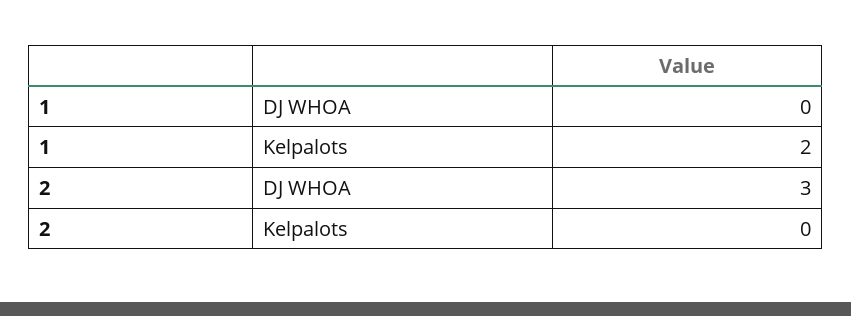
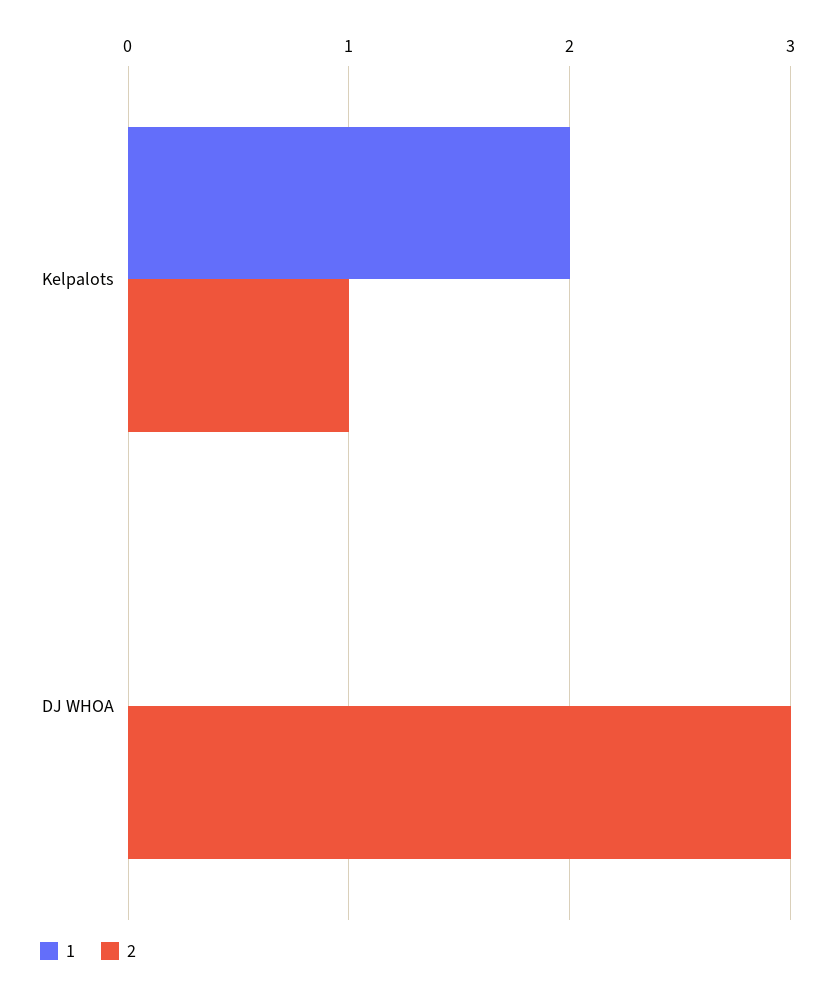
2, Kelpalots: 0 -> 1

